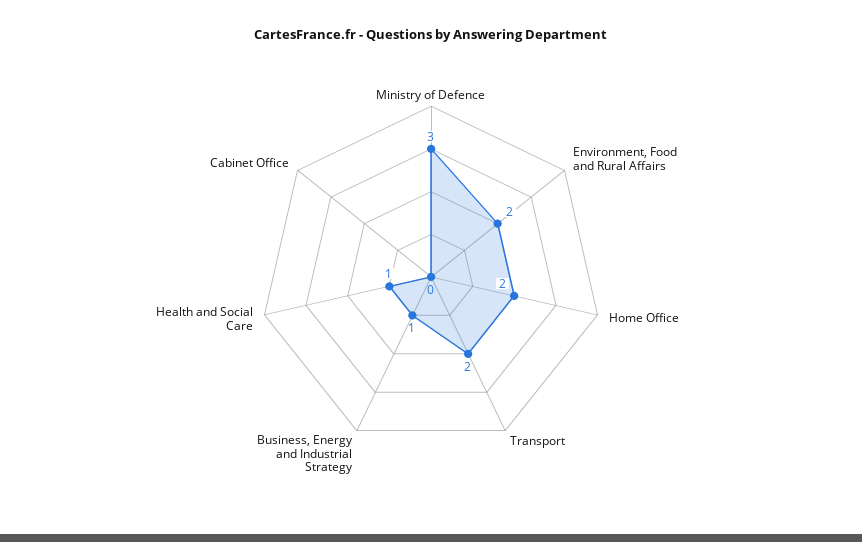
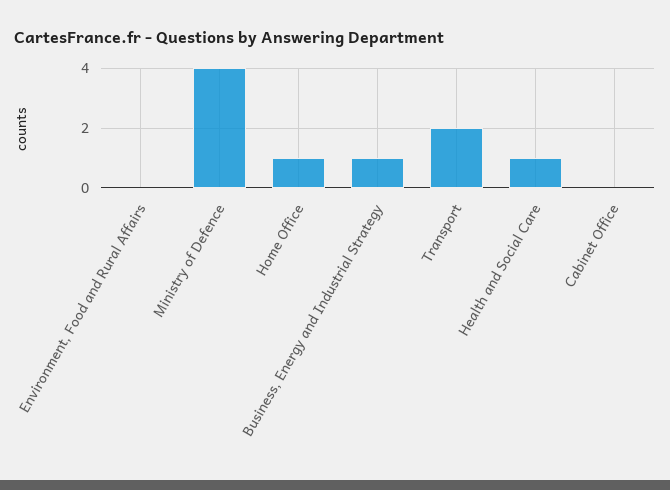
Ministry of Defence: 3 -> 4
Environment, Food and Rural Affairs: 2 -> 0
Home Office: 2 -> 1

